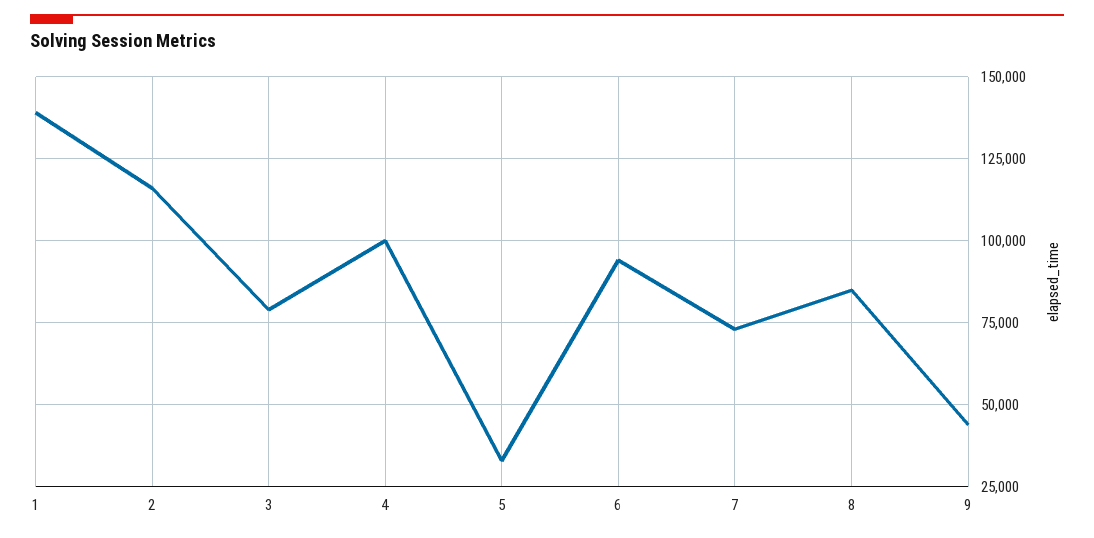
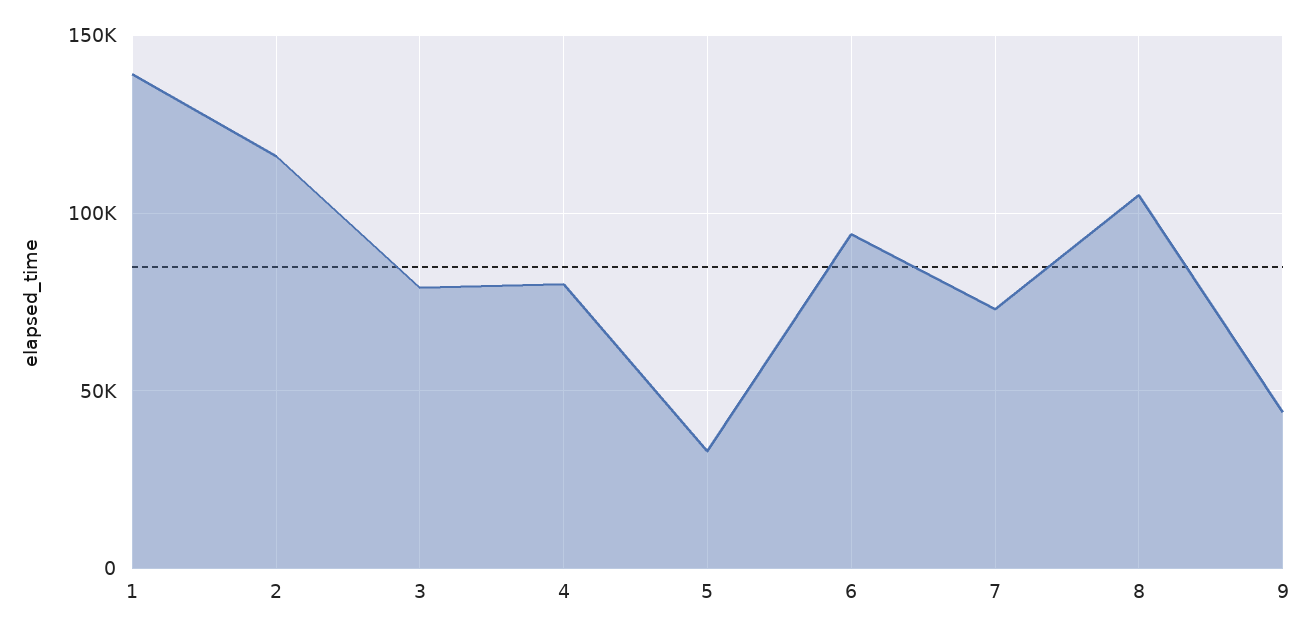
4: 100000 -> 80000
8: 85000 -> 105000

